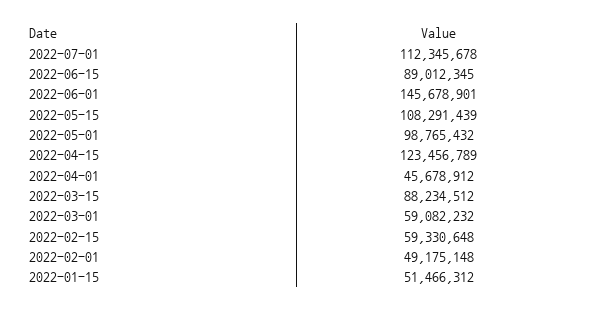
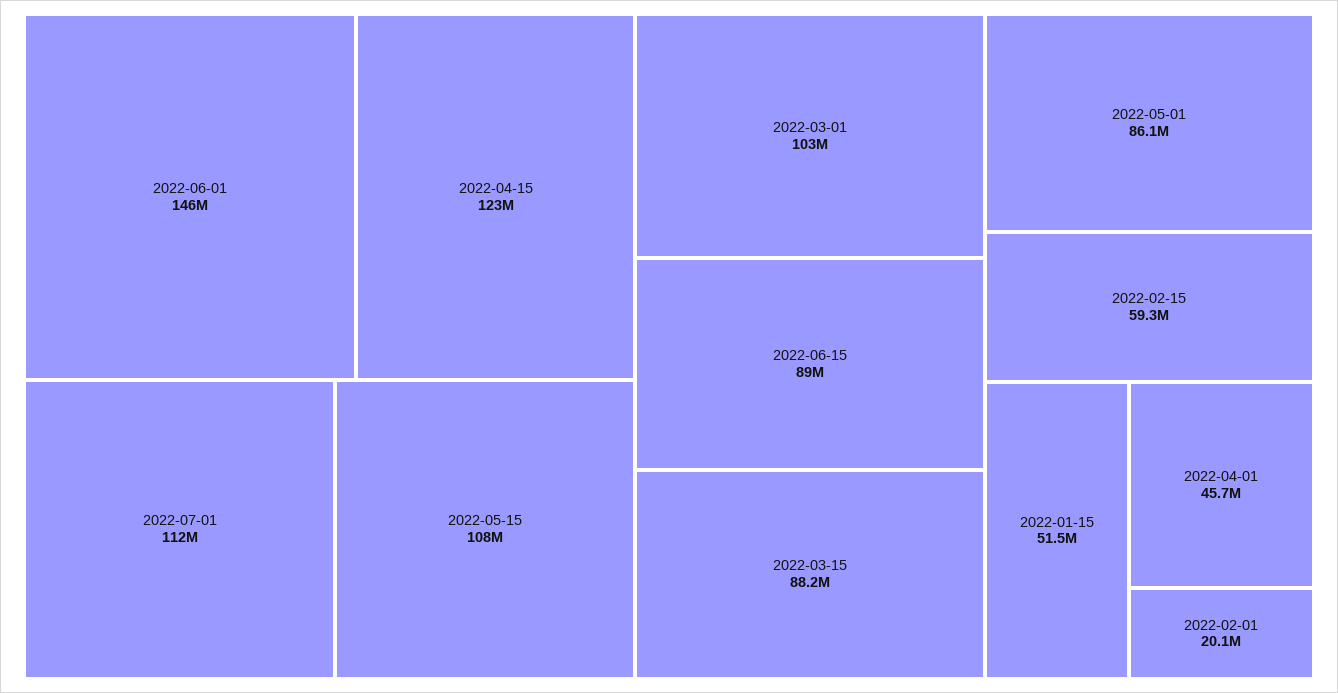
2022-05-01: 98765432 -> 86100000
2022-03-01: 59082232 -> 103000000
2022-02-01: 49175148 -> 20100000

